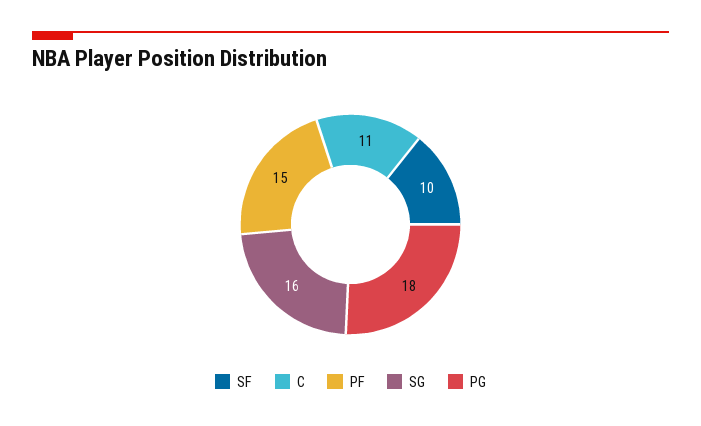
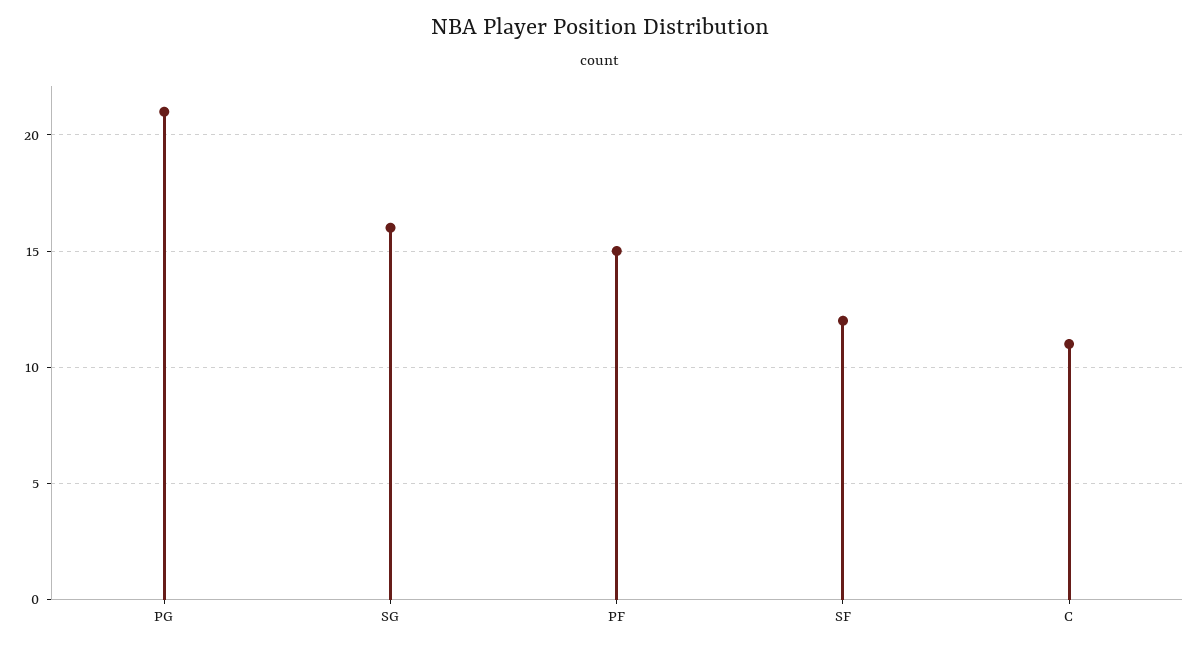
SF: 10 -> 12
PG: 18 -> 21

